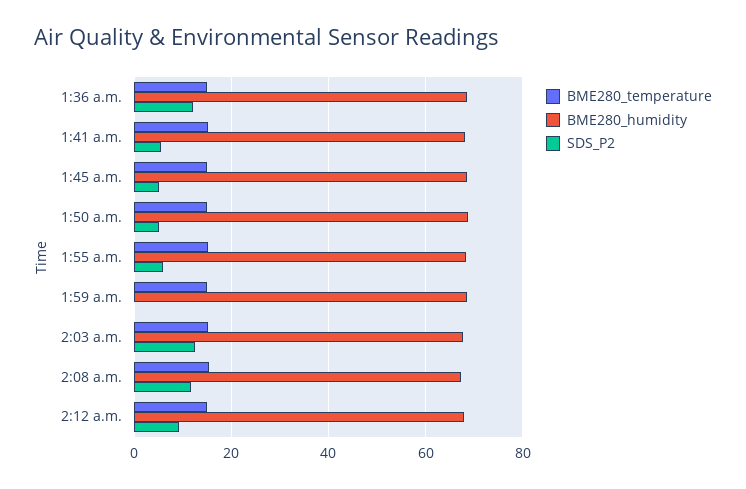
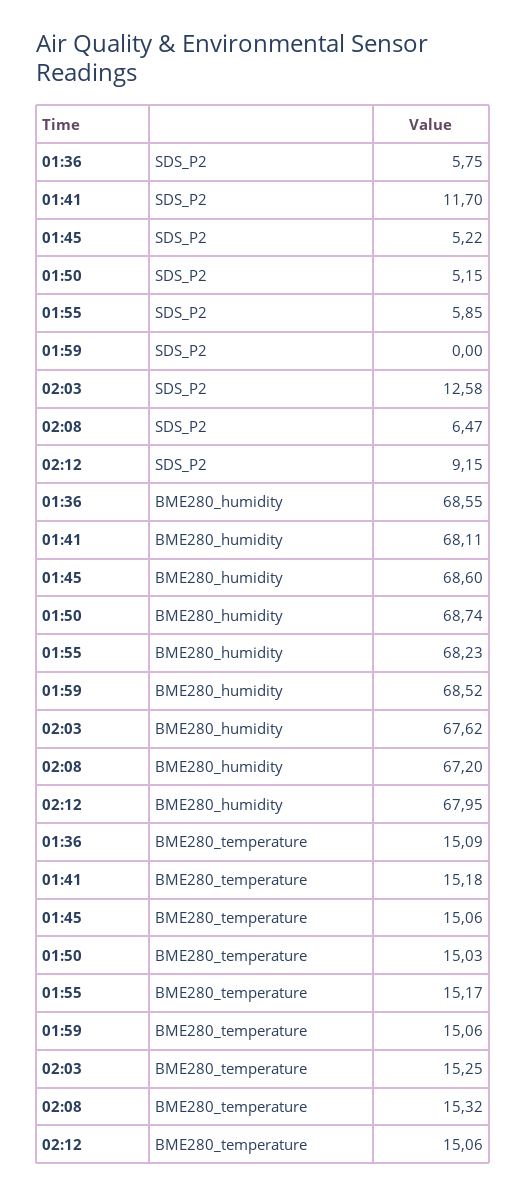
SDS_P2, 1:36 a.m.: 12 -> 5.75
SDS_P2, 1:41 a.m.: 6 -> 11.7
SDS_P2, 2:08 a.m.: 12 -> 6.47

